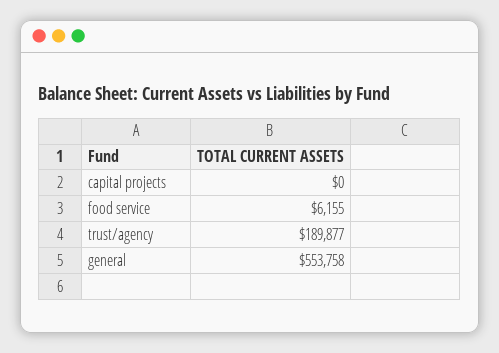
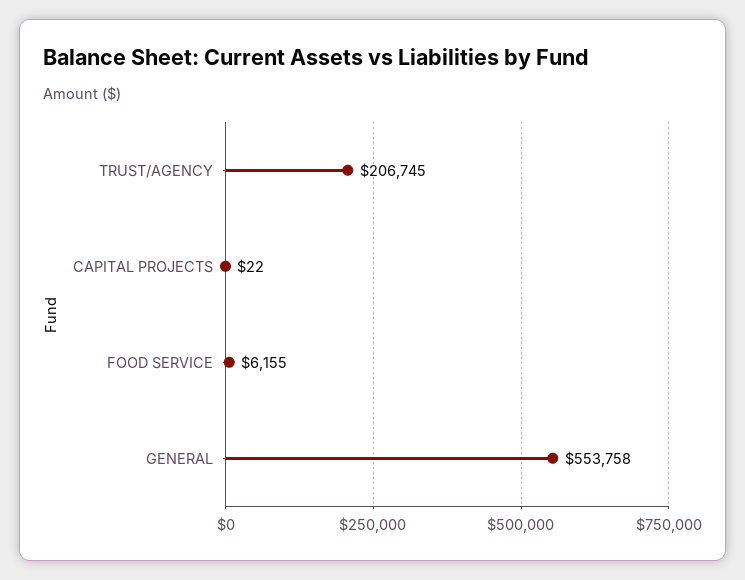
capital projects: 0 -> 22
trust/agency: 189877 -> 206745

